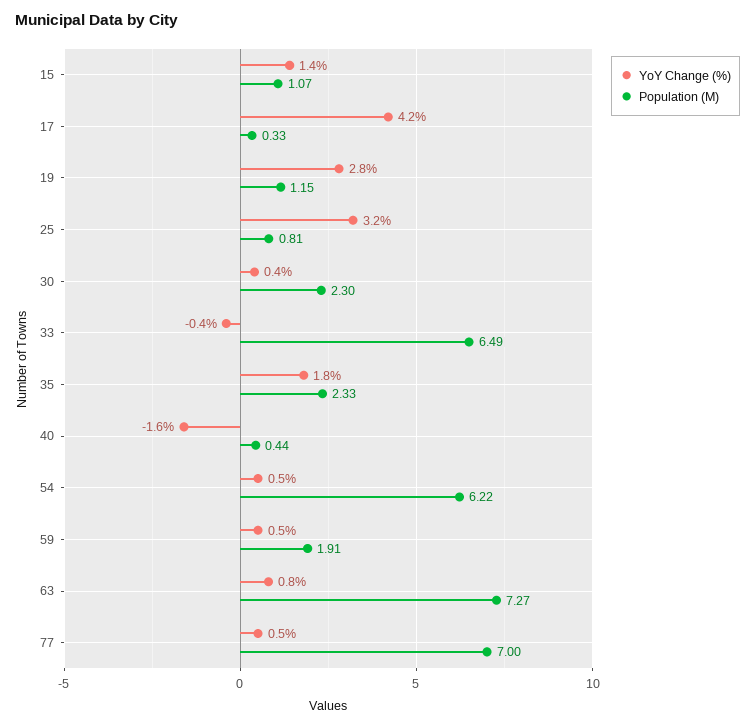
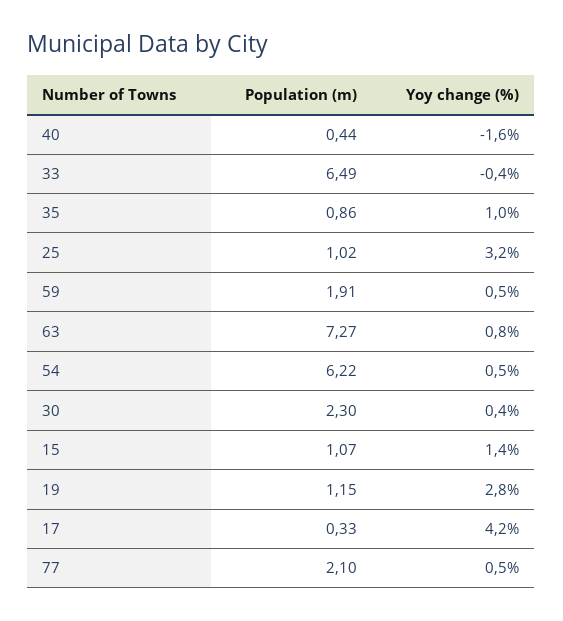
Population (M), 25: 0.81 -> 1.02
YoY Change (%), 35: 1.8 -> 1
Population (M), 35: 2.33 -> 0.86
Population (M), 77: 7 -> 2.1

